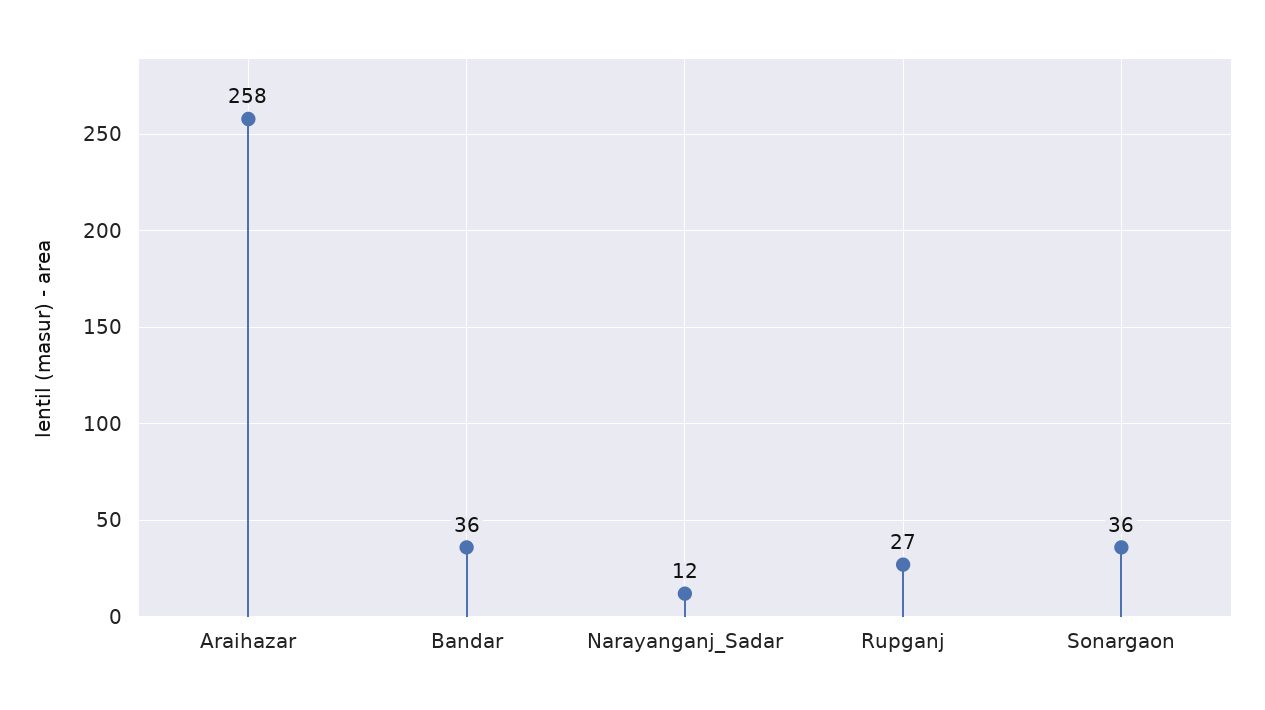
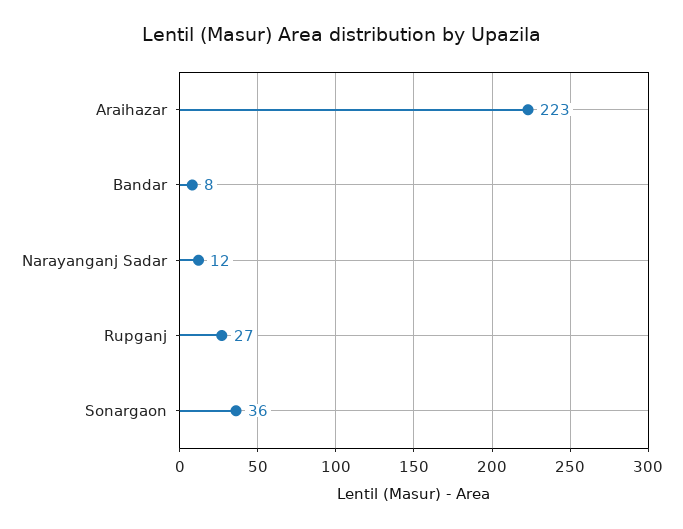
Araihazar: 258 -> 223
Bandar: 36 -> 8

